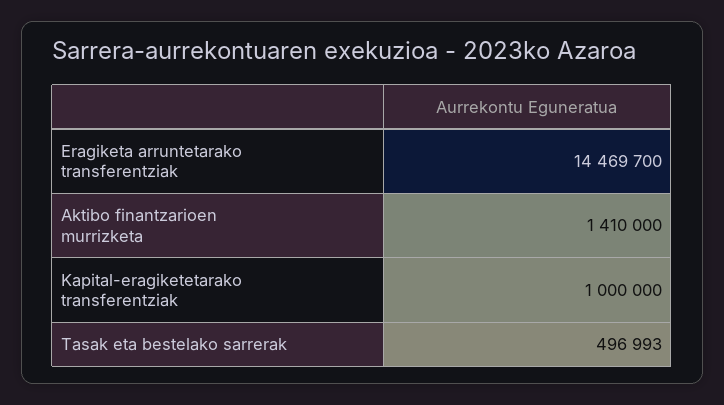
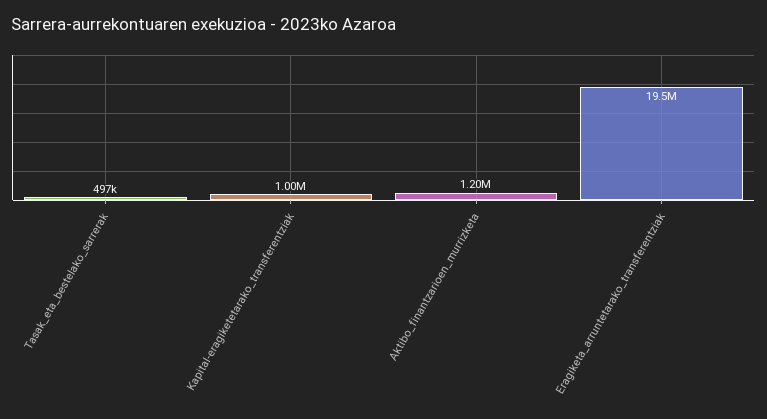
Eragiketa arruntetarako transferentziak: 14469700 -> 19500000
Aktibo finantzarioen murrizketa: 1410000 -> 1200000

